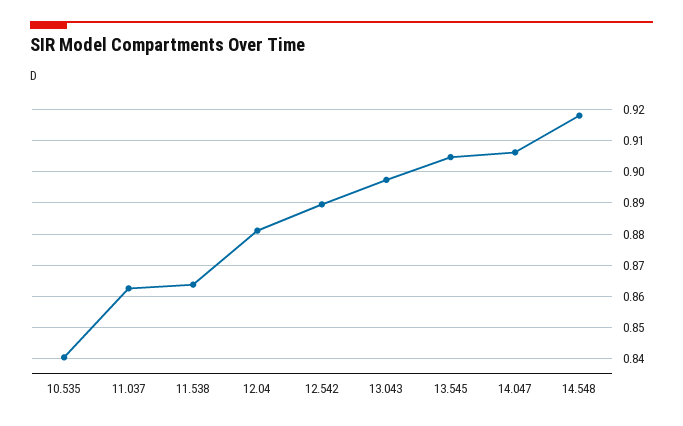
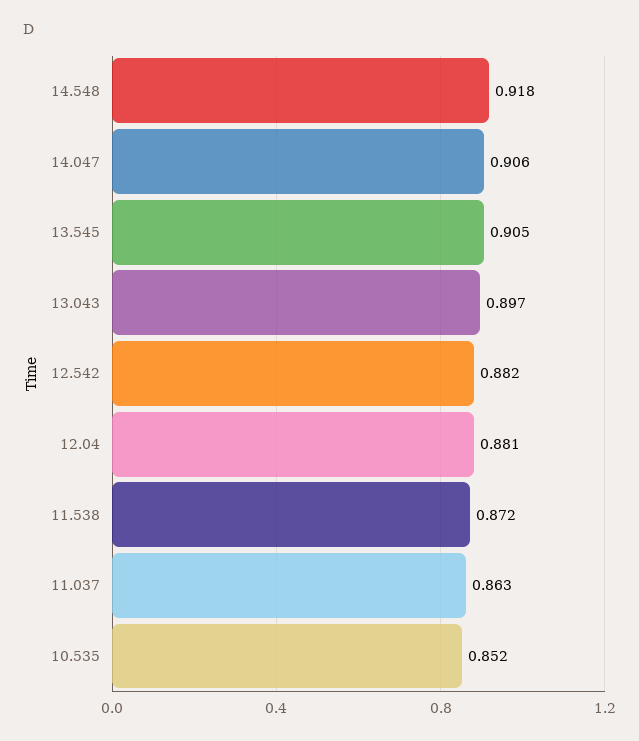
10.535: 0.84 -> 0.852
11.538: 0.864 -> 0.872
12.542: 0.89 -> 0.882

